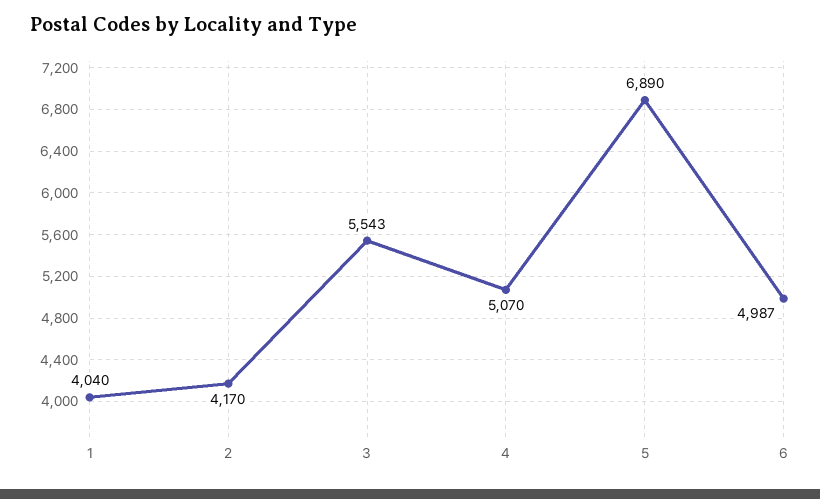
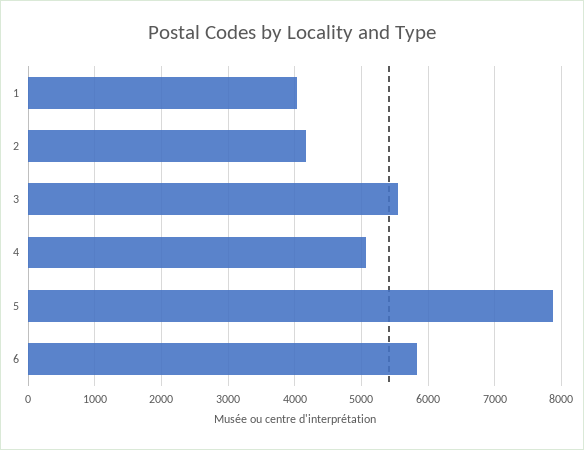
5: 6890 -> 7900
6: 4987 -> 5800

